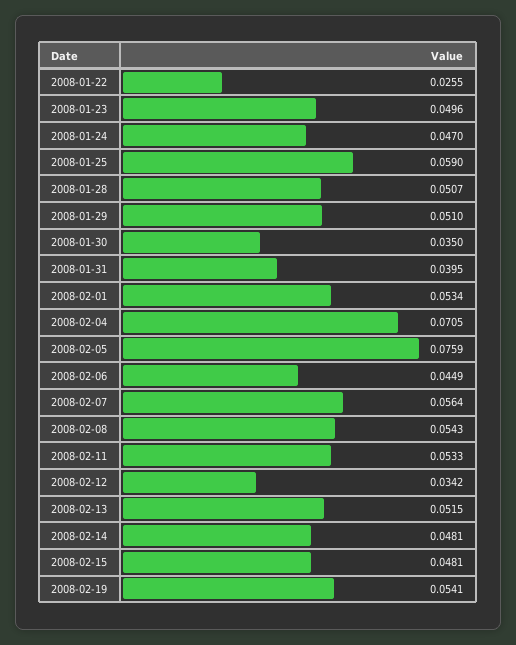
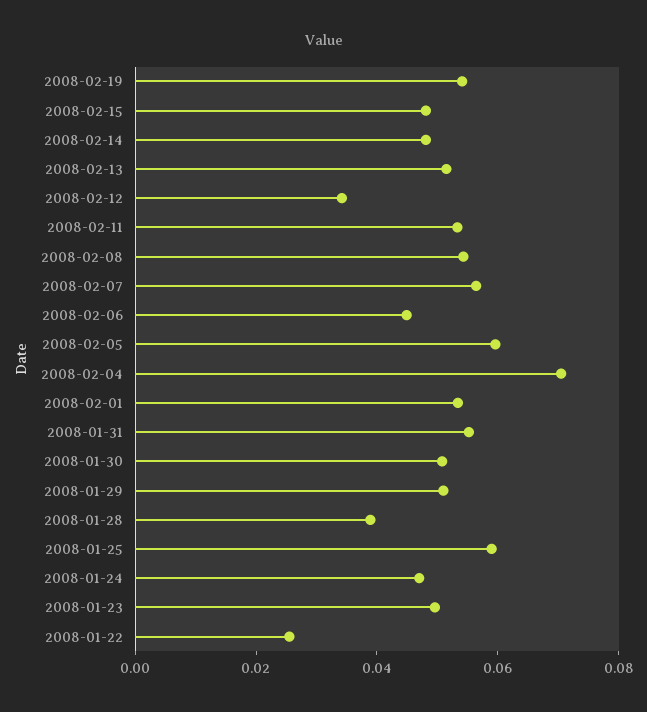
2008-01-28: 0.0507 -> 0.04
2008-01-30: 0.035 -> 0.05
2008-01-31: 0.0395 -> 0.055
2008-02-05: 0.0759 -> 0.06

